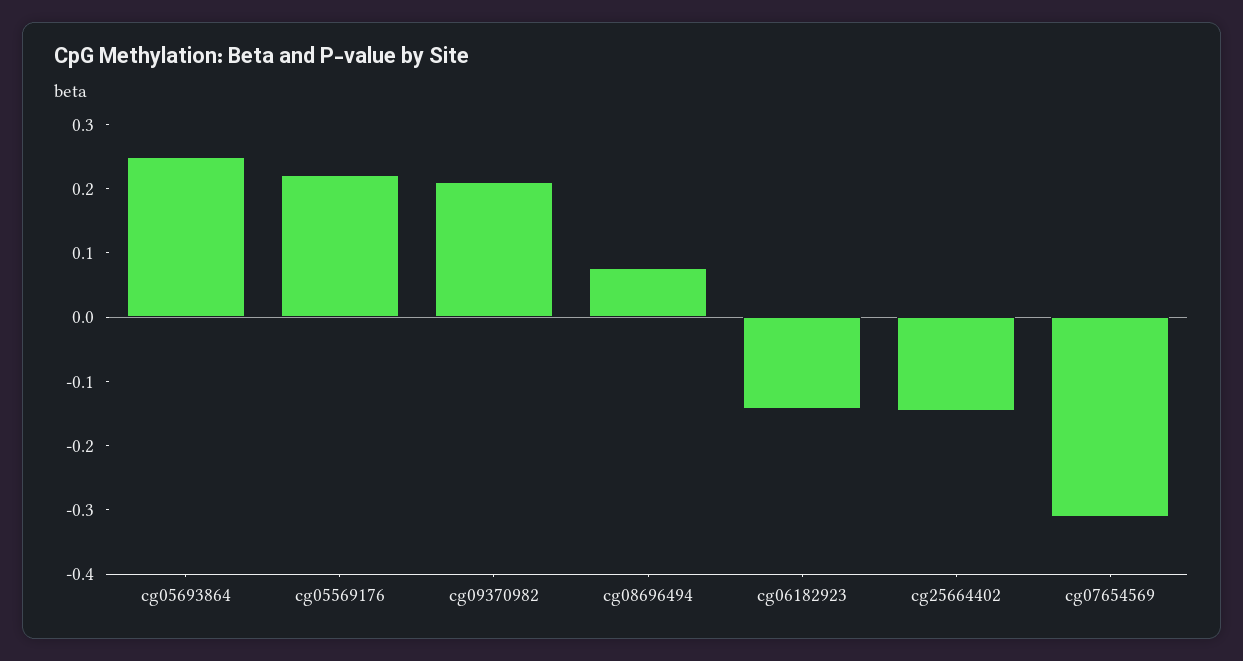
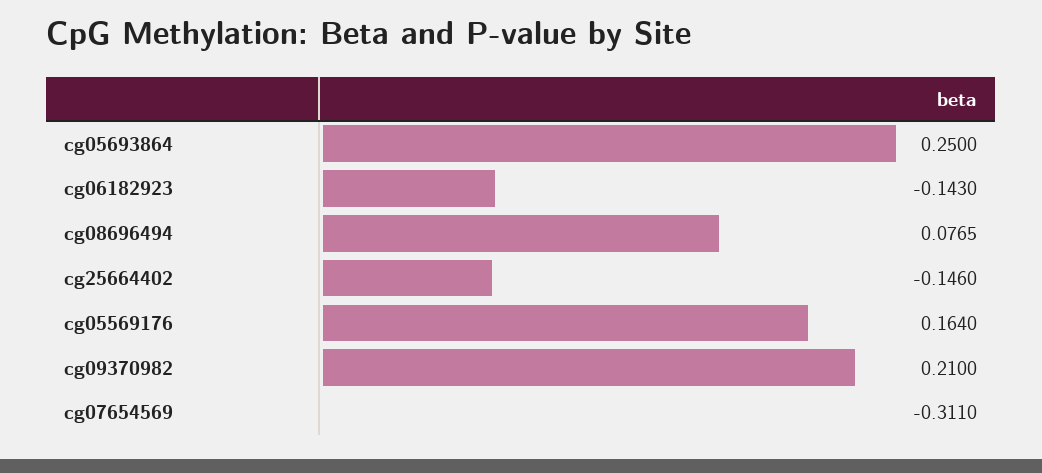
cg05569176: 0.22 -> 0.164

